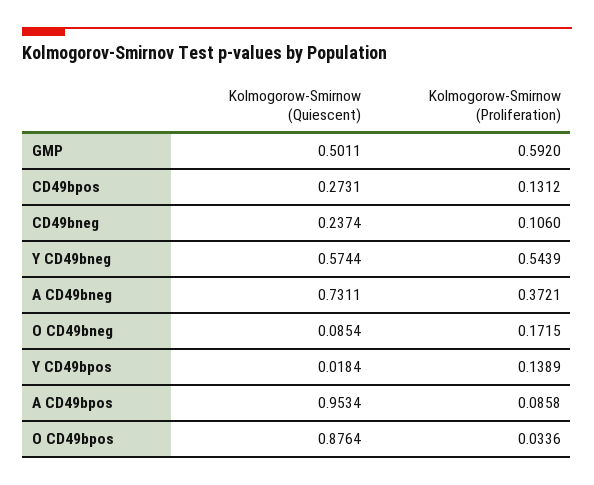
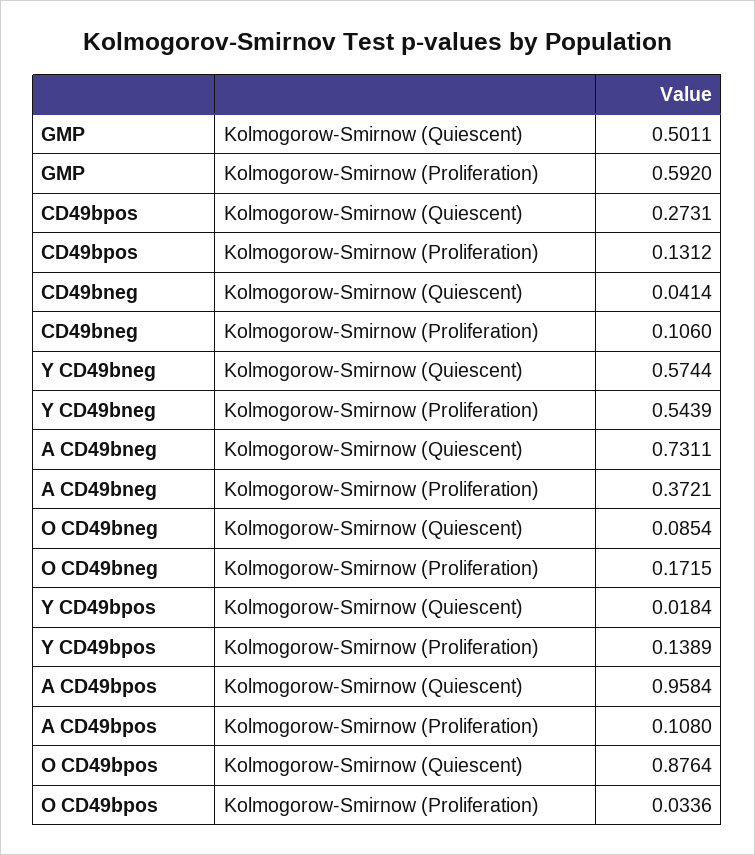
Kolmogorow-Smirnow (Quiescent), CD49bneg: 0.2374 -> 0.0414
Kolmogorow-Smirnow (Quiescent), A CD49bpos: 0.9534 -> 0.9584
Kolmogorow-Smirnow (Proliferation), A CD49bpos: 0.0858 -> 0.108

